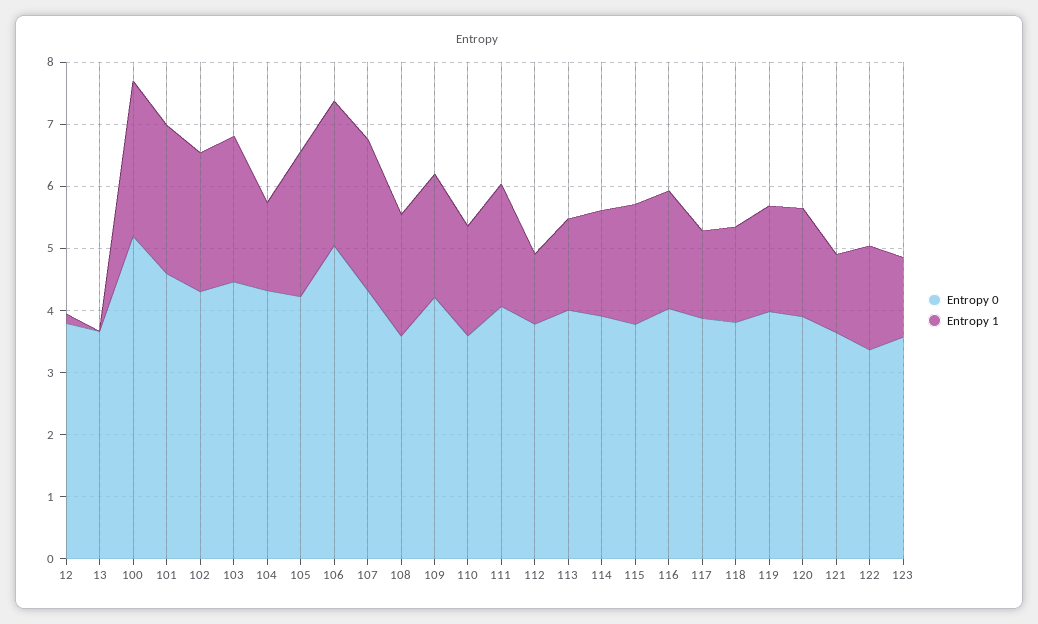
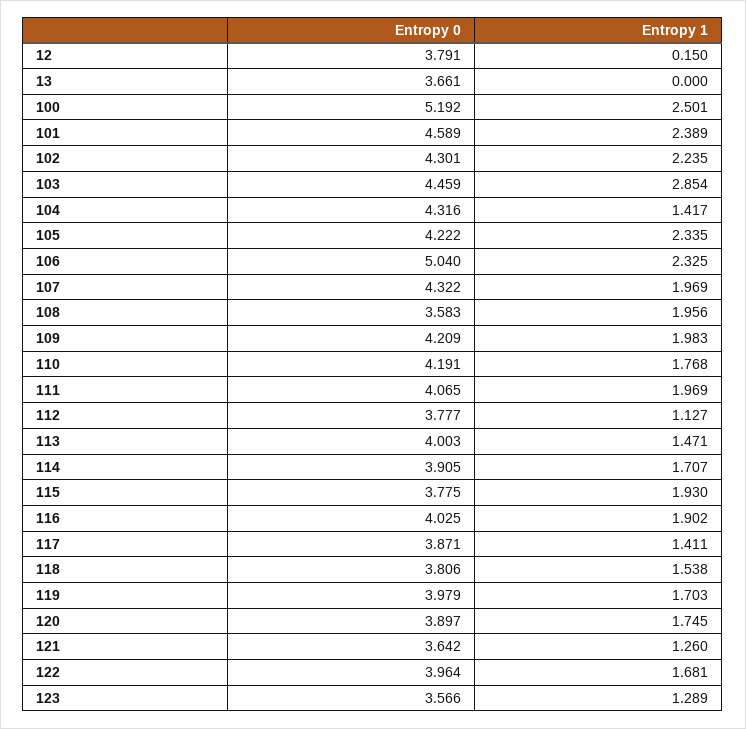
Entropy 1, 103: 2.4 -> 2.854
Entropy 1, 107: 2.4 -> 1.969
Entropy 0, 110: 3.6 -> 4.191
Entropy 0, 122: 3.4 -> 3.964

